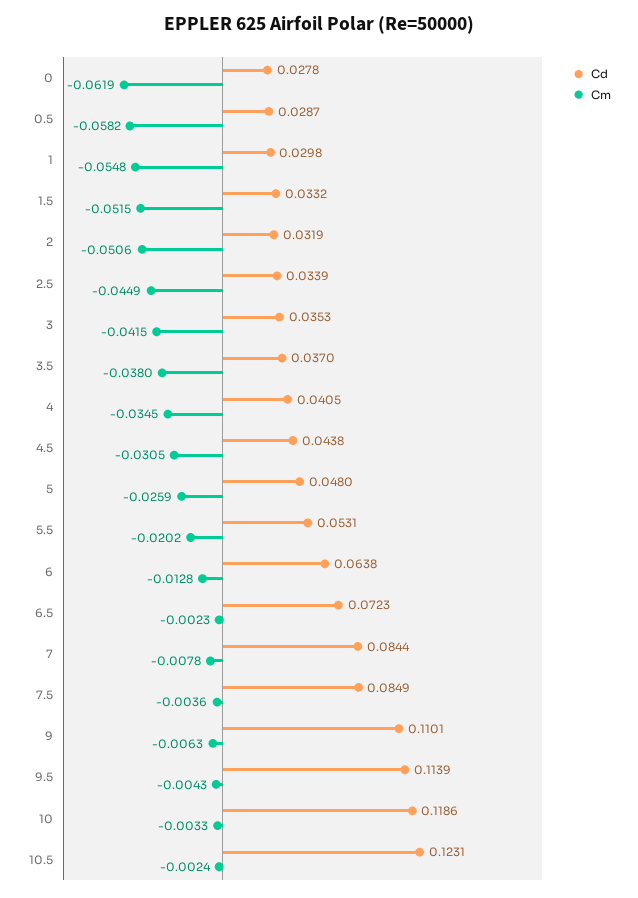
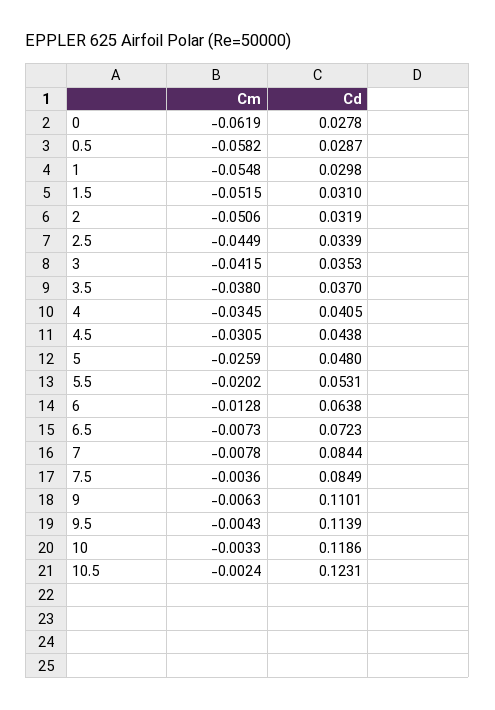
Cd, 1.5: 0.0332 -> 0.031
Cm, 6.5: -0.0023 -> -0.0073

